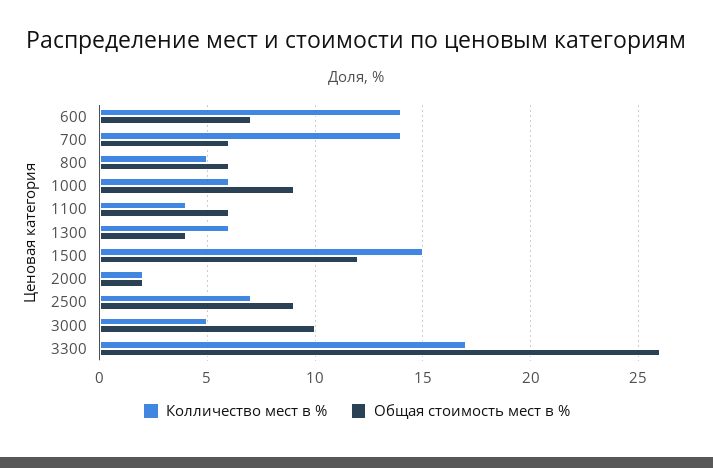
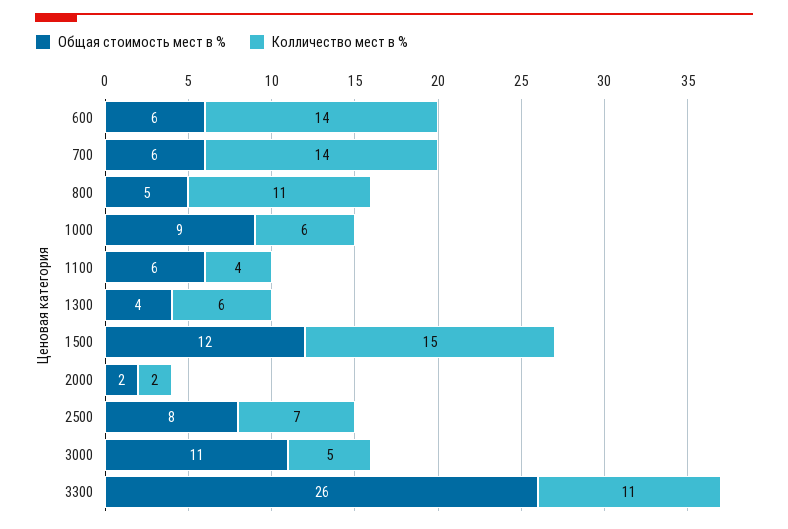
Общая стоимость мест в %, 600: 7 -> 6
Колличество мест в %, 800: 5 -> 11
Общая стоимость мест в %, 800: 6 -> 5
Общая стоимость мест в %, 2500: 9 -> 8
Общая стоимость мест в %, 3000: 10 -> 11
Колличество мест в %, 3300: 17 -> 11

